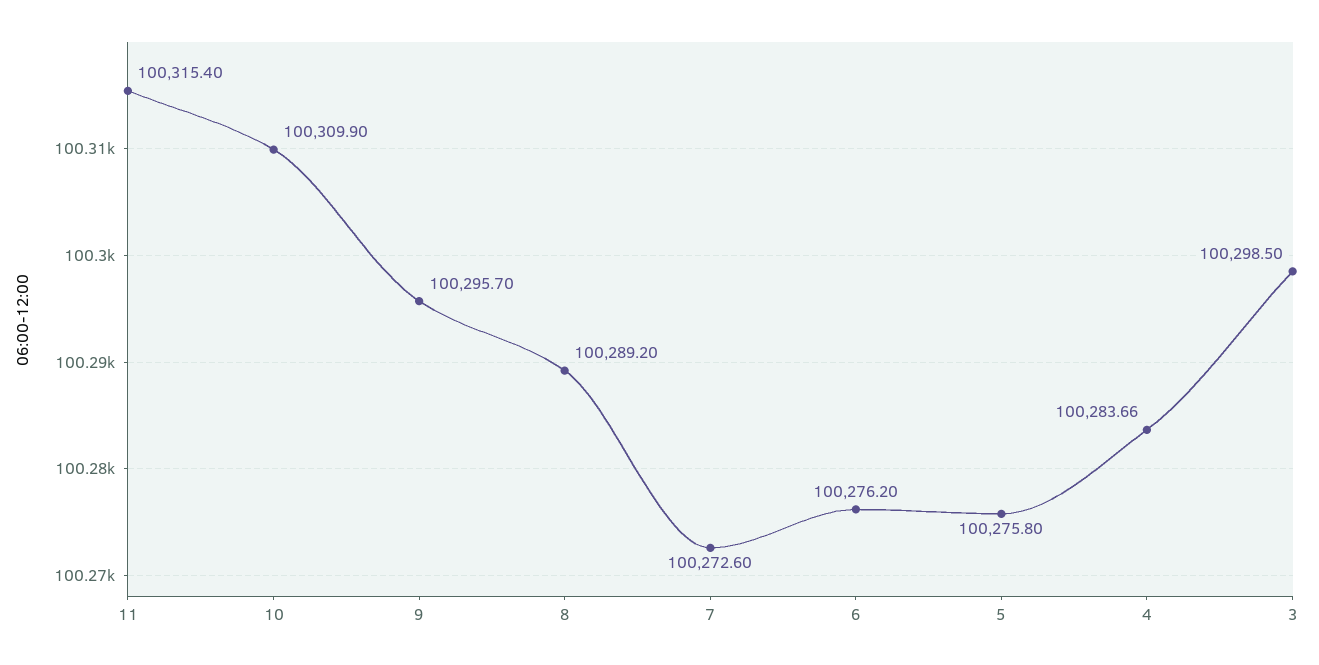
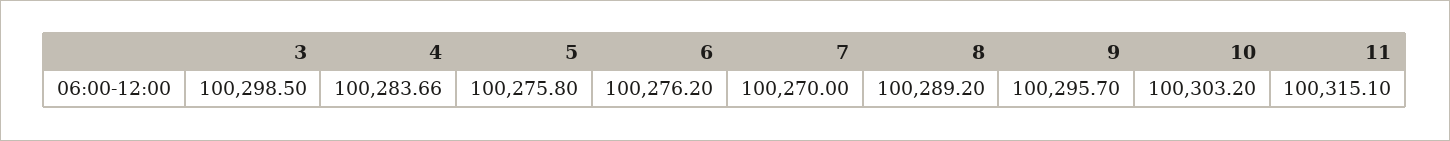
11: 100315.4 -> 100315.1
10: 100309.9 -> 100303.2
7: 100272.6 -> 100270

